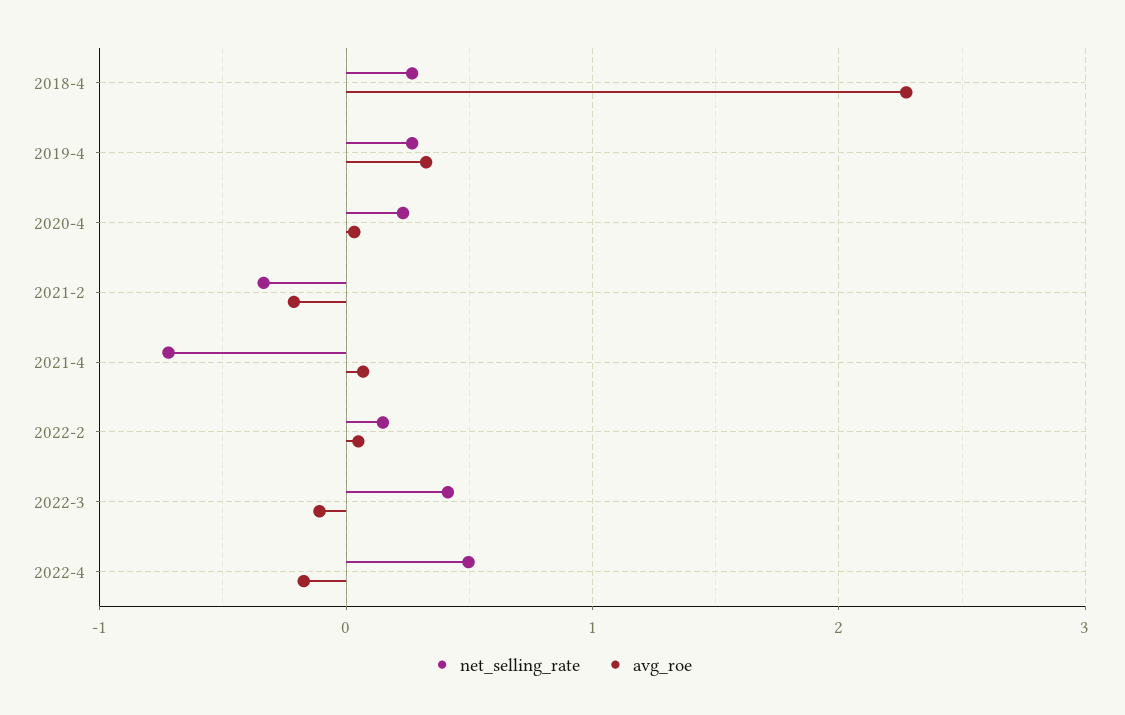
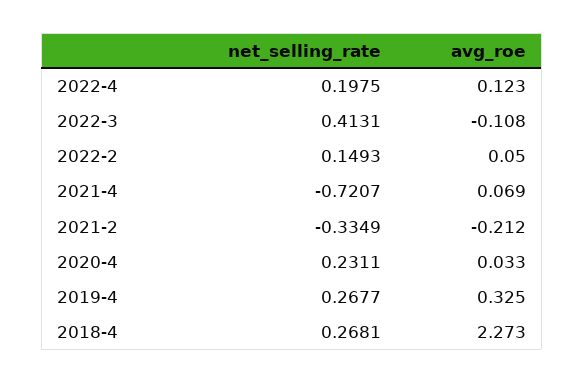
net_selling_rate, 2022-4: 0.5 -> 0.1975
avg_roe, 2022-4: -0.2 -> 0.123

